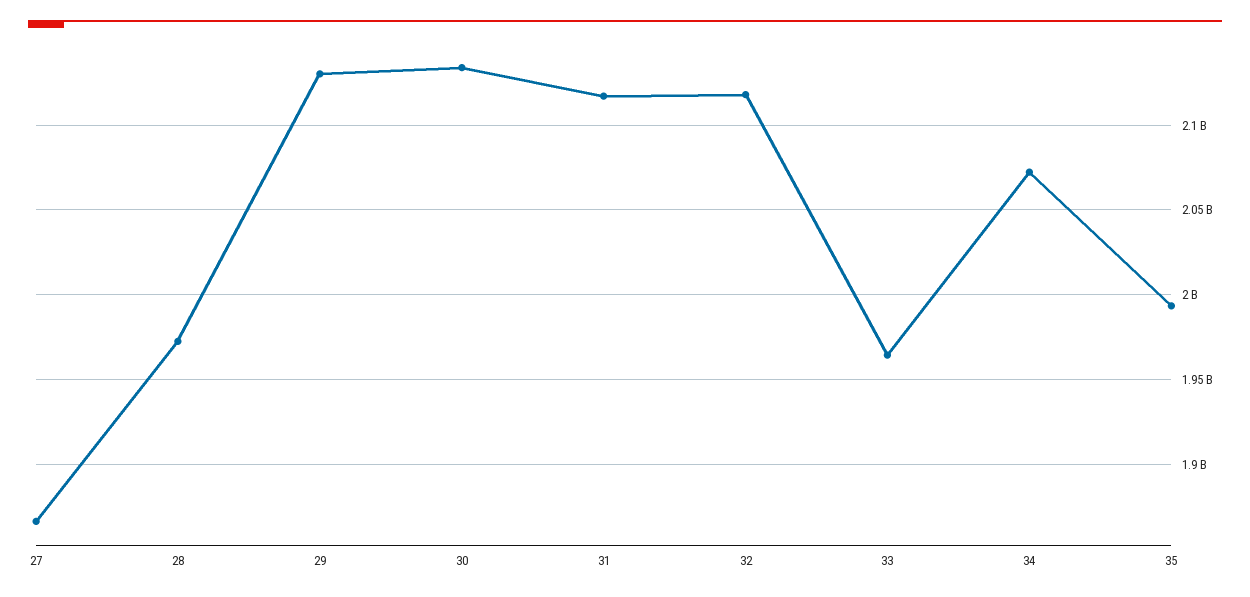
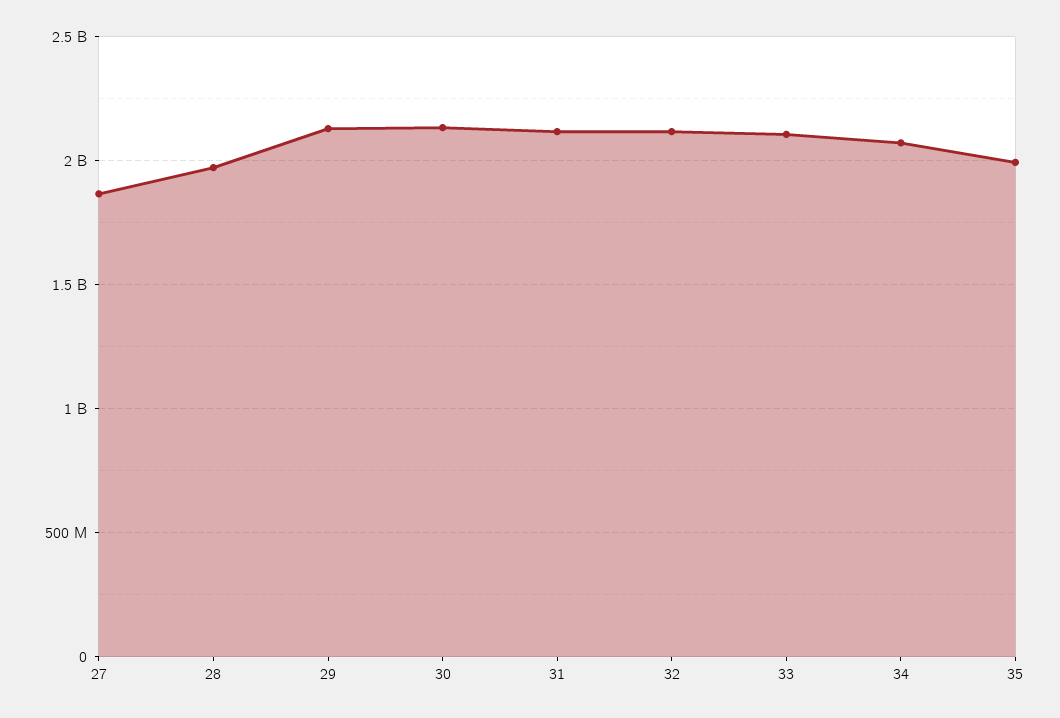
33: 1965000000 -> 2100000000

